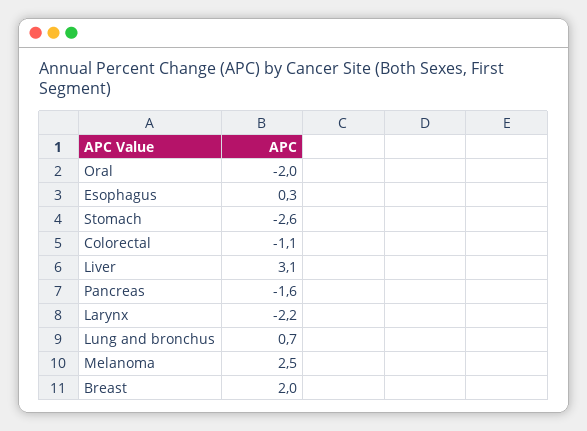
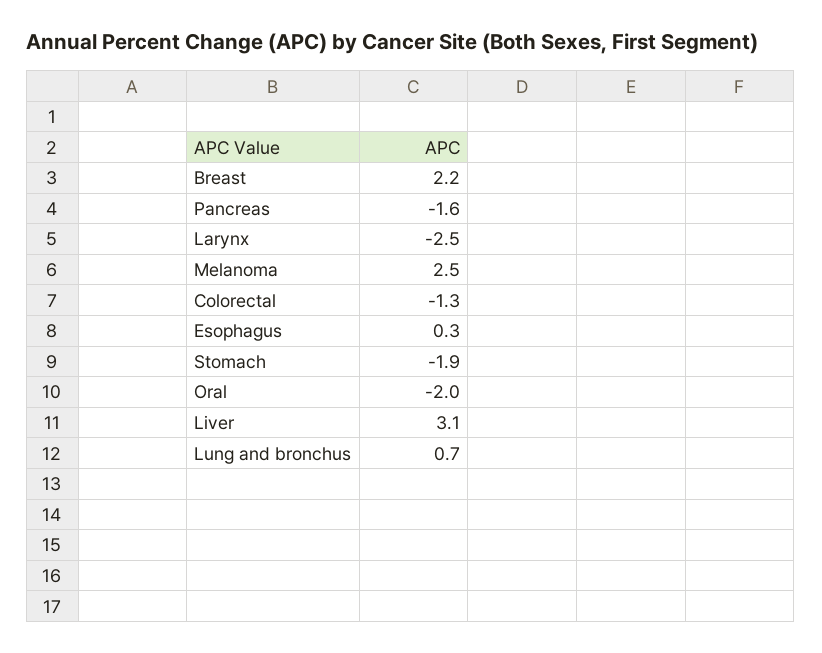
Stomach: -2.6 -> -1.9
Colorectal: -1.1 -> -1.3
Larynx: -2.2 -> -2.5
Breast: 2 -> 2.2

